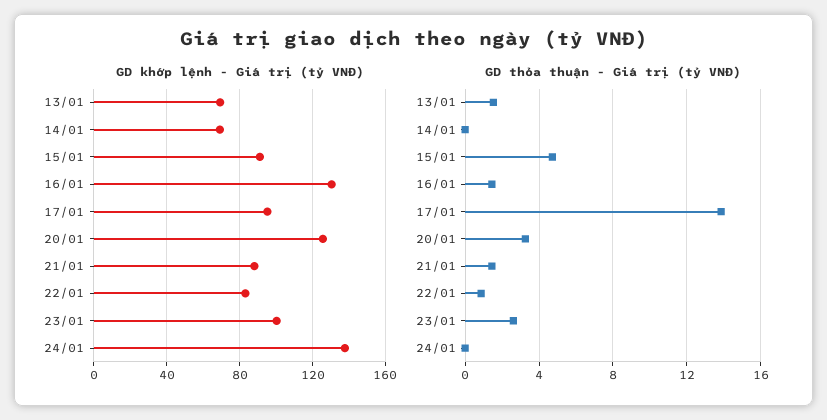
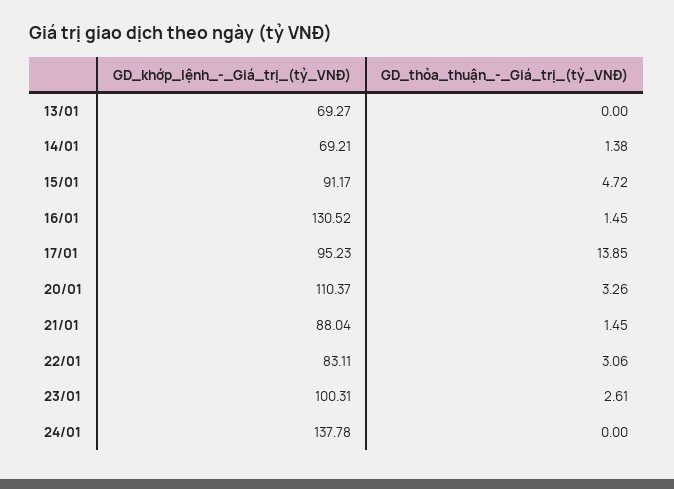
GD khớp lệnh - Giá trị (tỷ VNĐ), 20/01: 125 -> 110.37
GD thỏa thuận - Giá trị (tỷ VNĐ), 13/01: 1.5 -> 0
GD thỏa thuận - Giá trị (tỷ VNĐ), 14/01: 0 -> 1.38
GD thỏa thuận - Giá trị (tỷ VNĐ), 22/01: 1 -> 3.06

